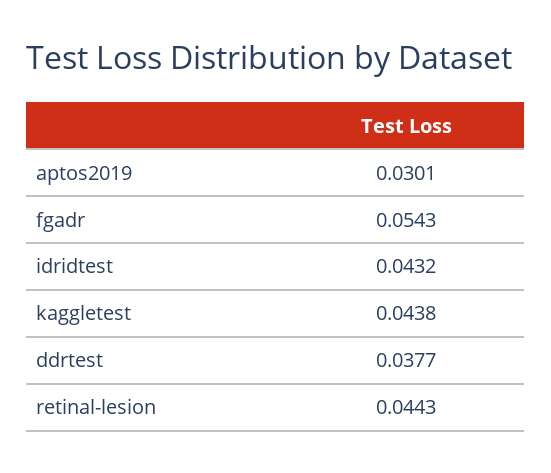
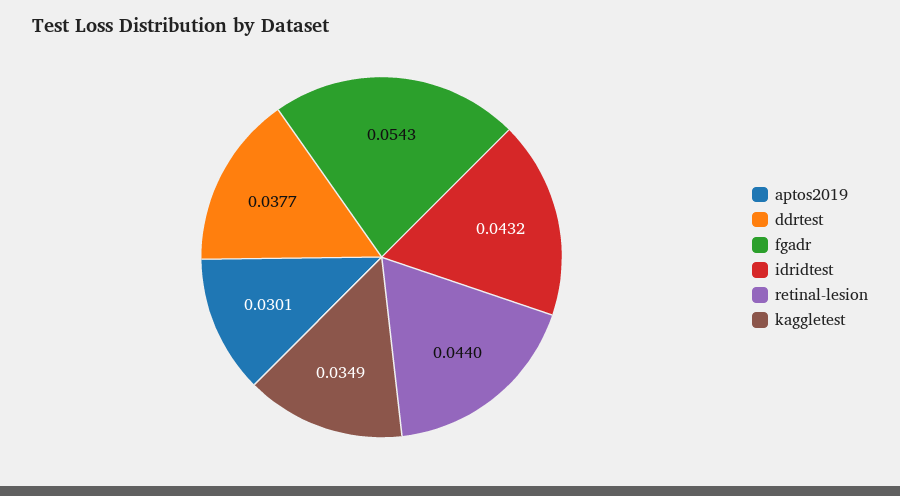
kaggletest: 0.0438 -> 0.0349
retinal-lesion: 0.0443 -> 0.044

